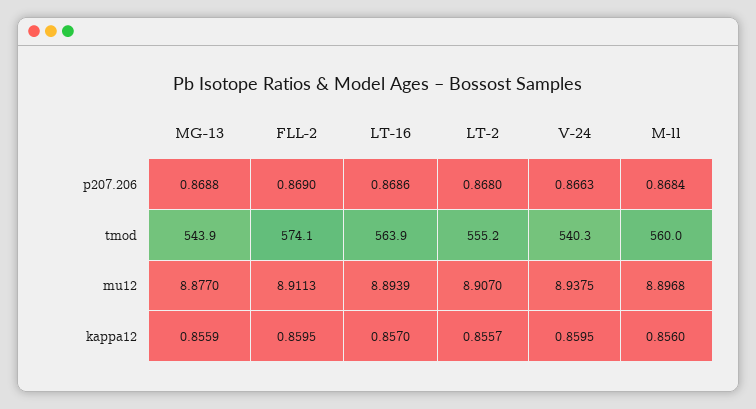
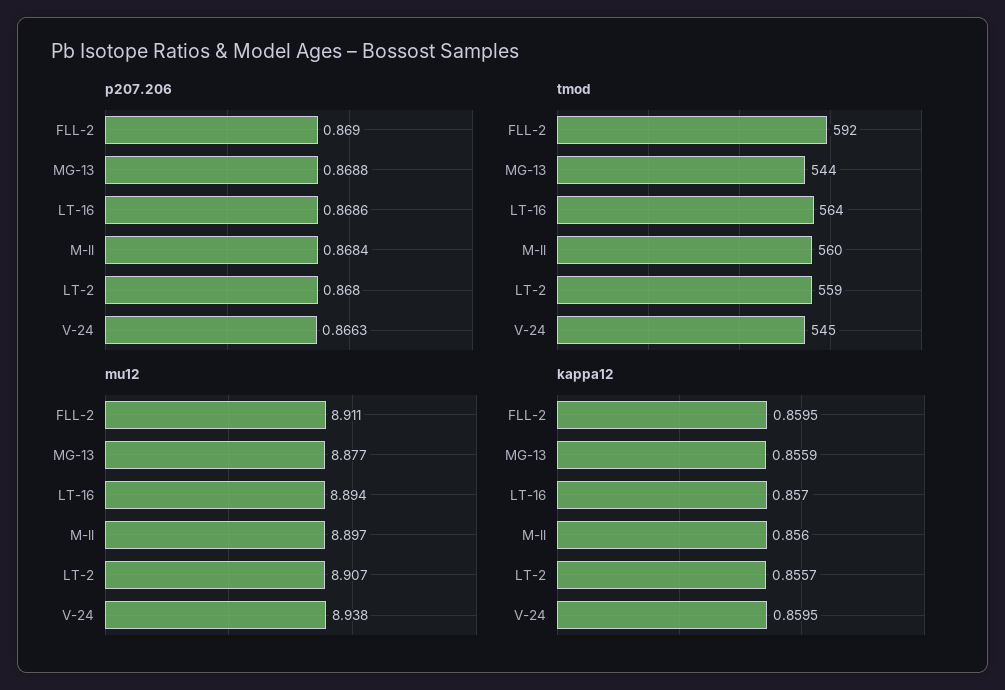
tmod, FLL-2: 574.1 -> 592
tmod, LT-2: 555.2 -> 559
tmod, V-24: 540.3 -> 545

